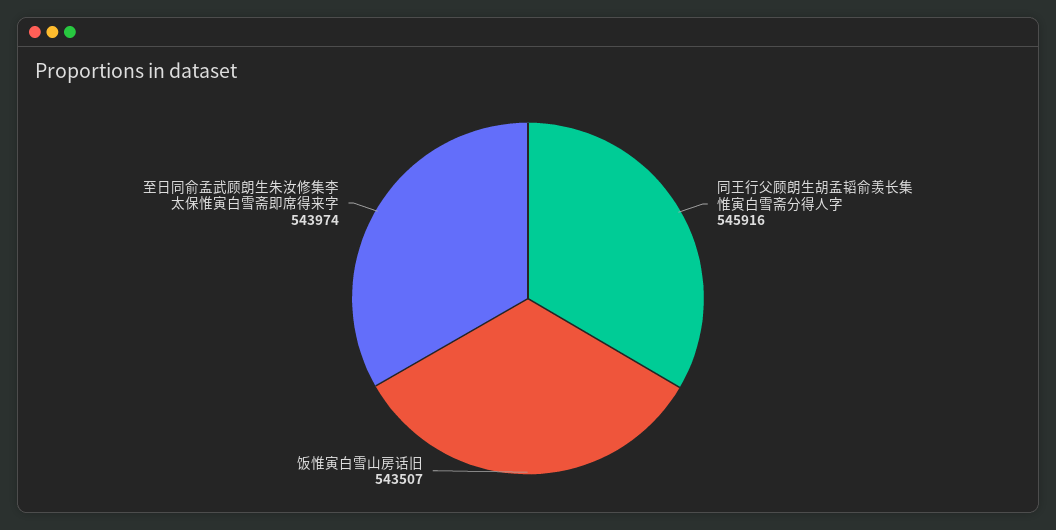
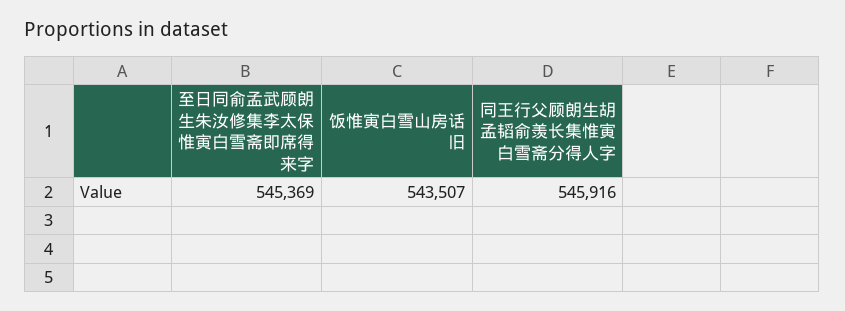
至日同俞孟武顾朗生朱汝修集李太保惟寅白雪斋即席得来字: 543974 -> 545369

